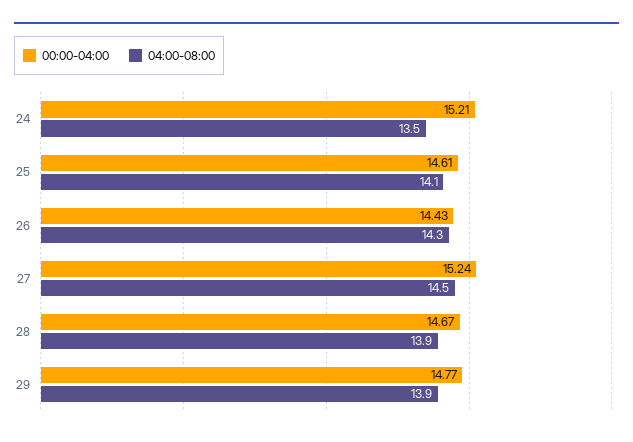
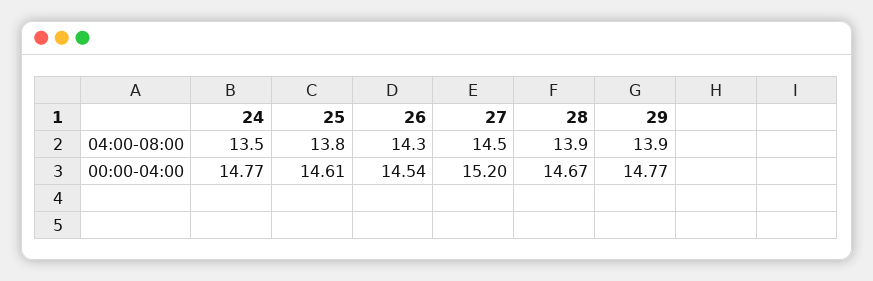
00:00-04:00, 24: 15.21 -> 14.77
04:00-08:00, 25: 14.1 -> 13.8
00:00-04:00, 26: 14.43 -> 14.54
00:00-04:00, 27: 15.24 -> 15.2

